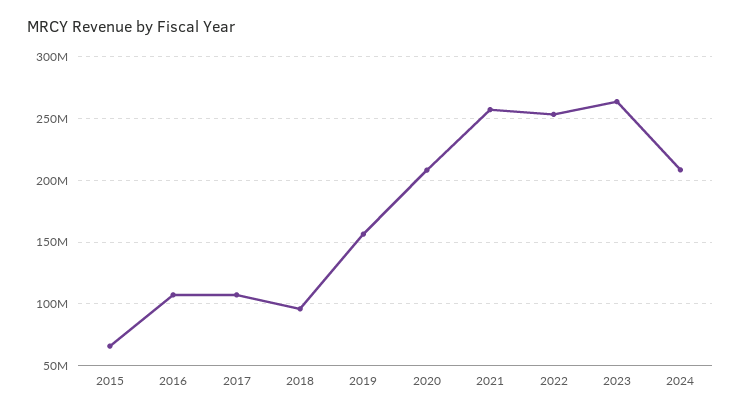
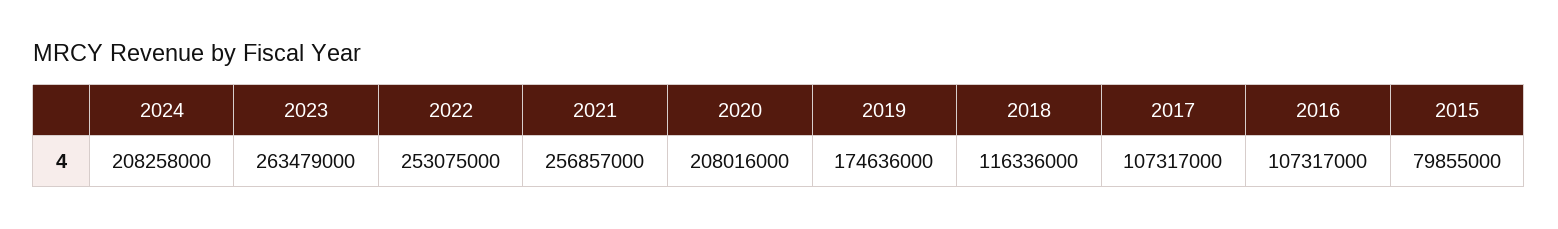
2015: 65000000 -> 79855000
2018: 95000000 -> 116336000
2019: 155000000 -> 174636000

